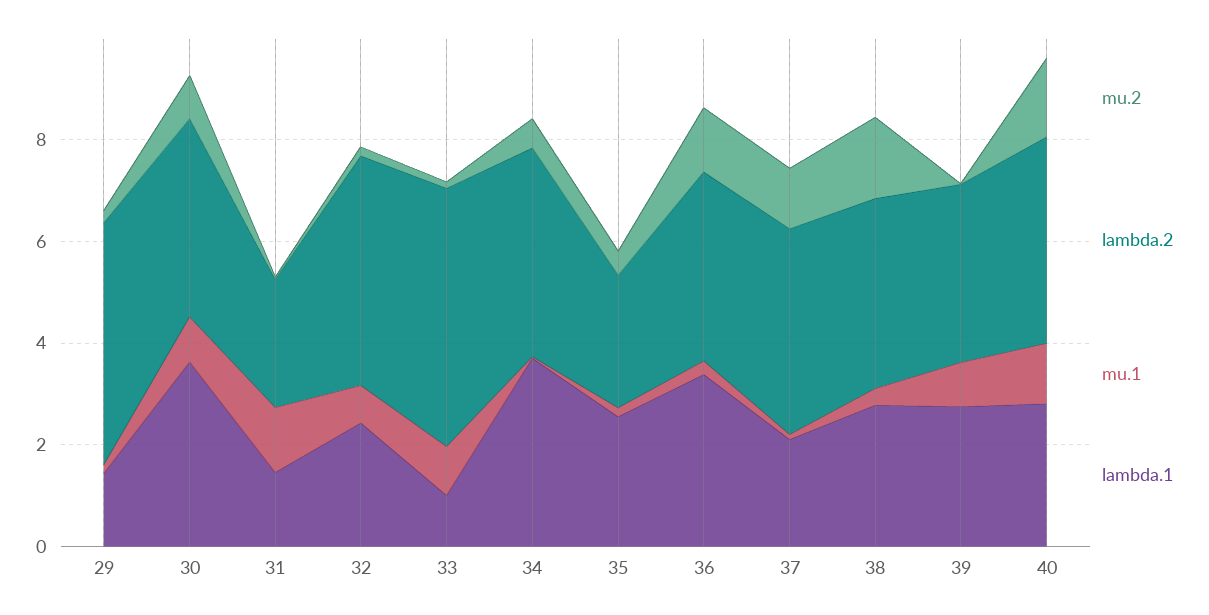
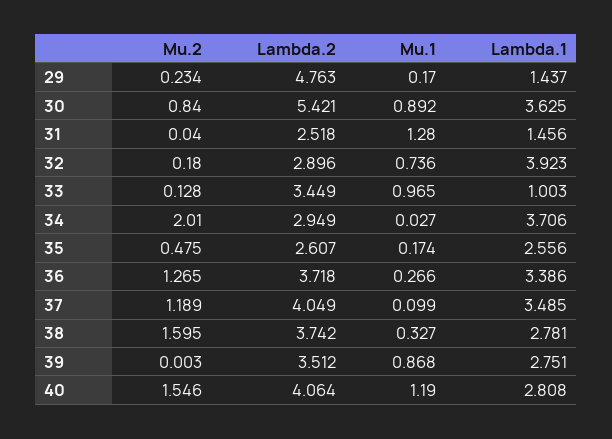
lambda.2, 30: 4 -> 5.421
lambda.2, 32: 4.5 -> 2.896
lambda.1, 32: 2.5 -> 3.923
lambda.2, 33: 5 -> 3.449
mu.2, 34: 0.5 -> 2.01
lambda.2, 34: 4 -> 2.949
lambda.1, 37: 2 -> 3.485

